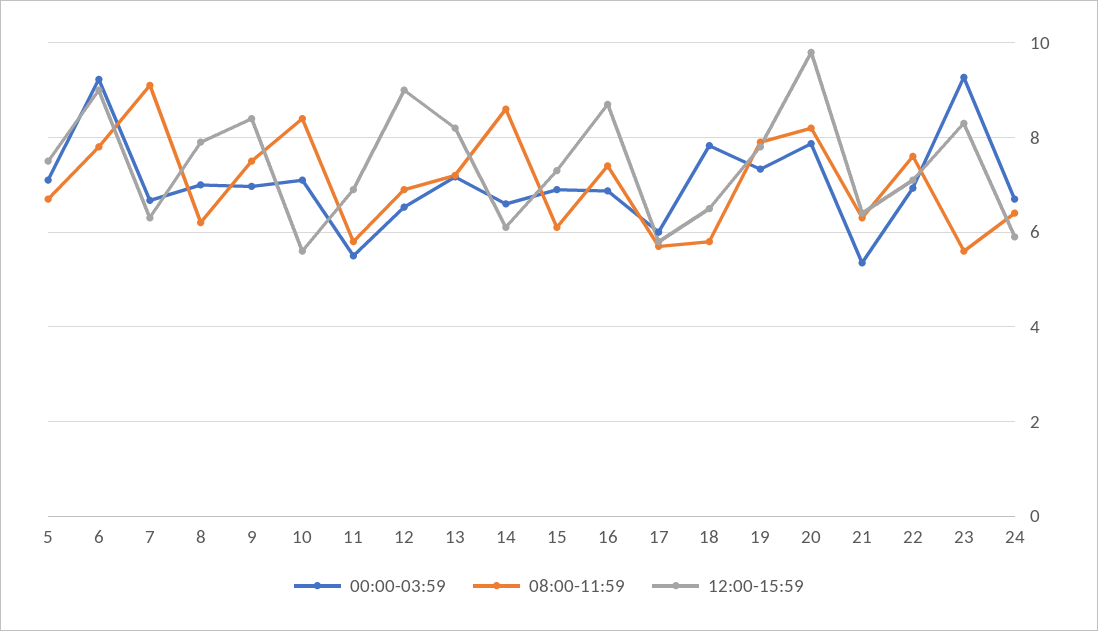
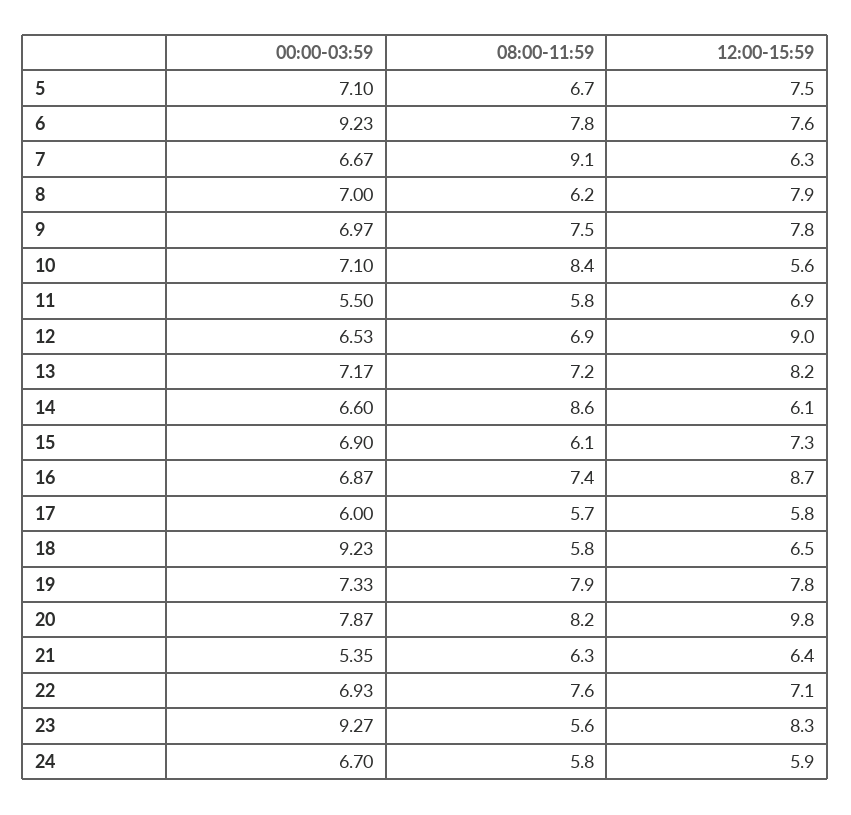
12:00-15:59, 6: 9 -> 7.6
12:00-15:59, 9: 8.4 -> 7.8
00:00-03:59, 18: 7.8 -> 9.23
08:00-11:59, 24: 6.4 -> 5.8

